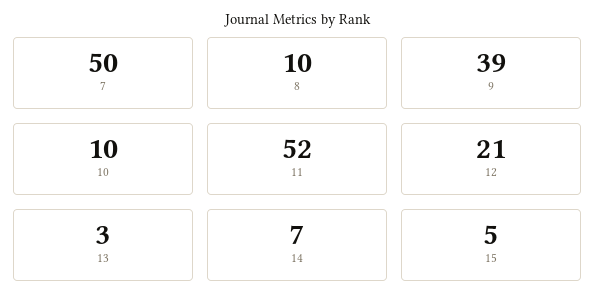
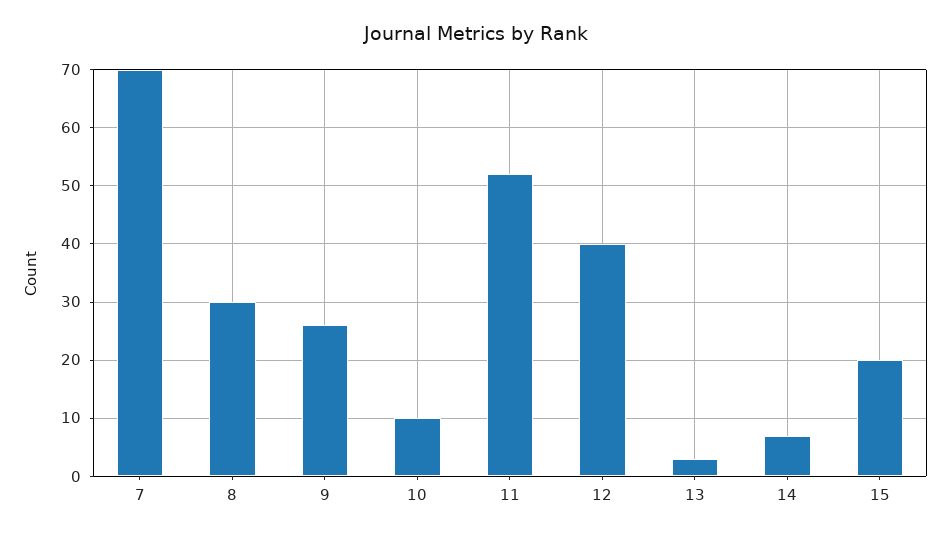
7: 50 -> 70
8: 10 -> 30
9: 39 -> 25
12: 21 -> 40
15: 5 -> 20

